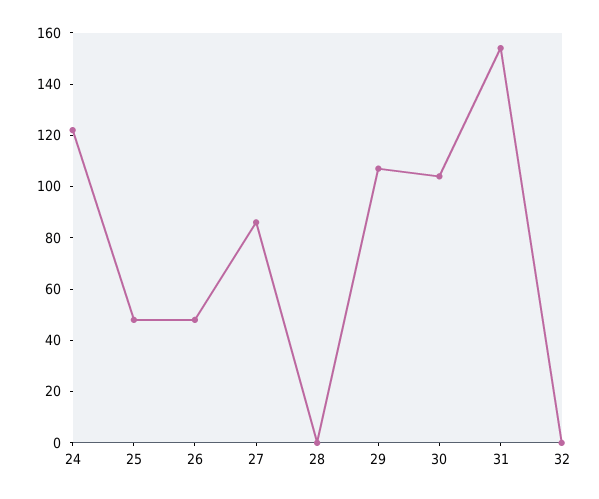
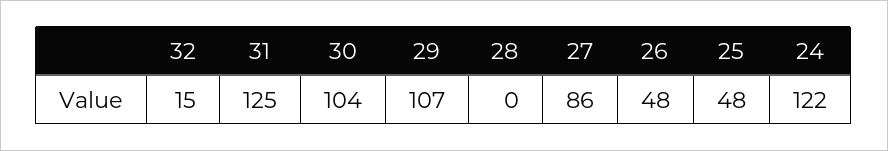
31: 155 -> 125
32: 0 -> 15

